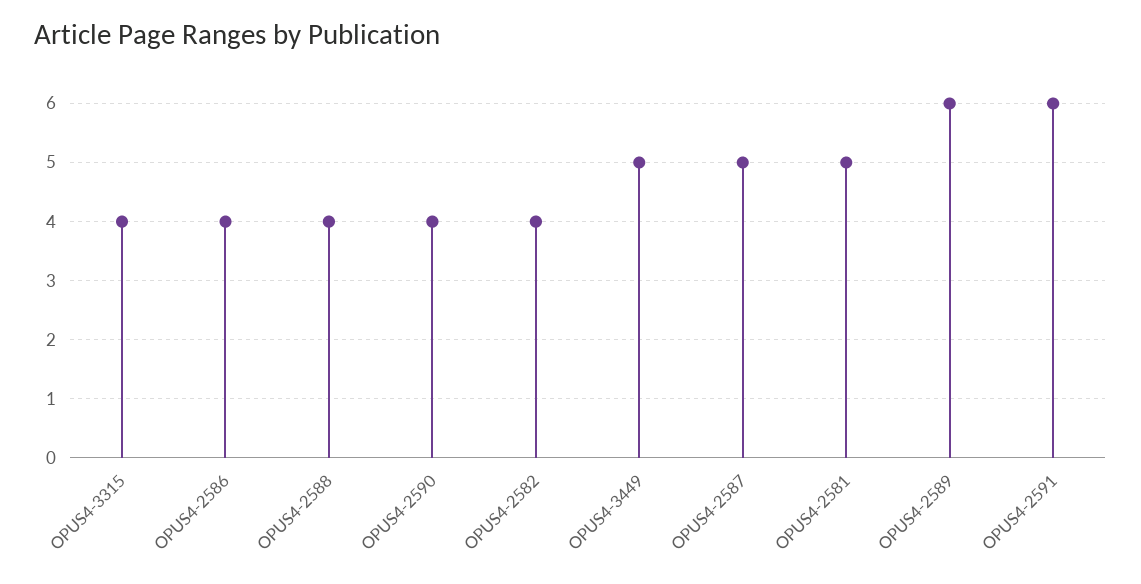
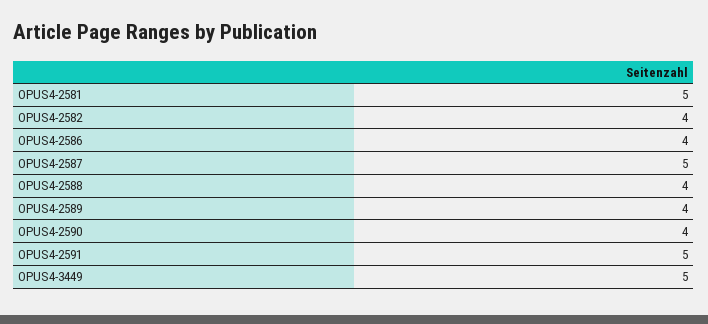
OPUS4-3315: 4 -> none
OPUS4-2589: 6 -> 4
OPUS4-2591: 6 -> 5

